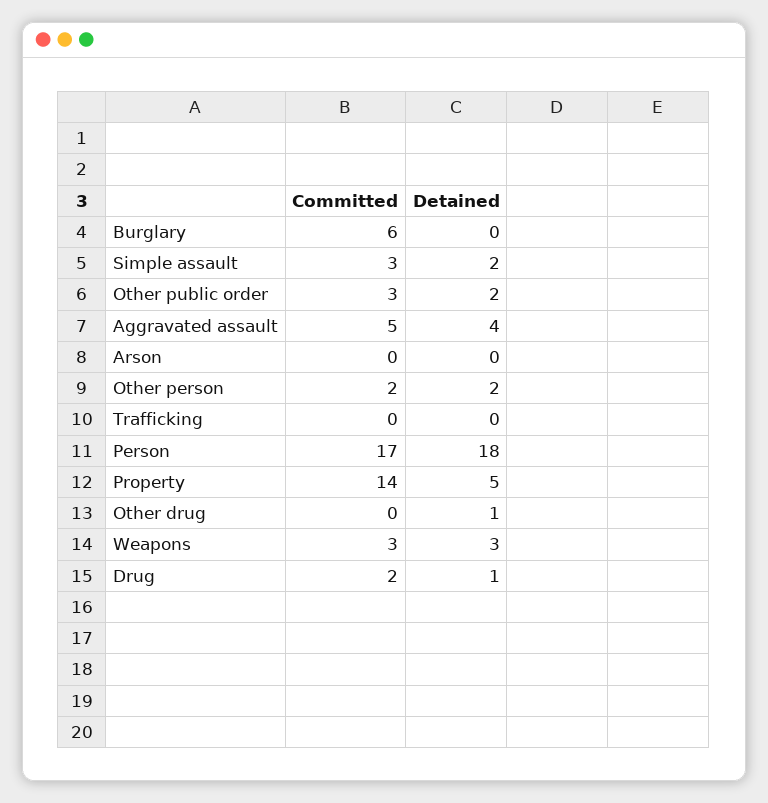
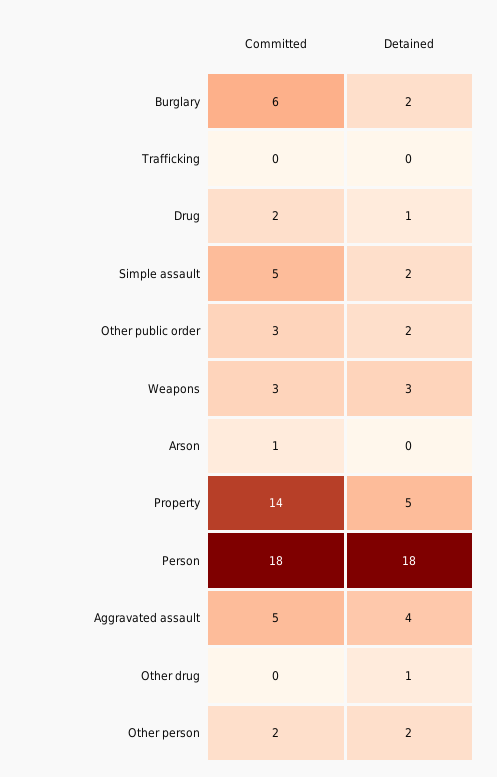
Detained, Burglary: 0 -> 2
Committed, Simple assault: 3 -> 5
Committed, Arson: 0 -> 1
Committed, Person: 17 -> 18

